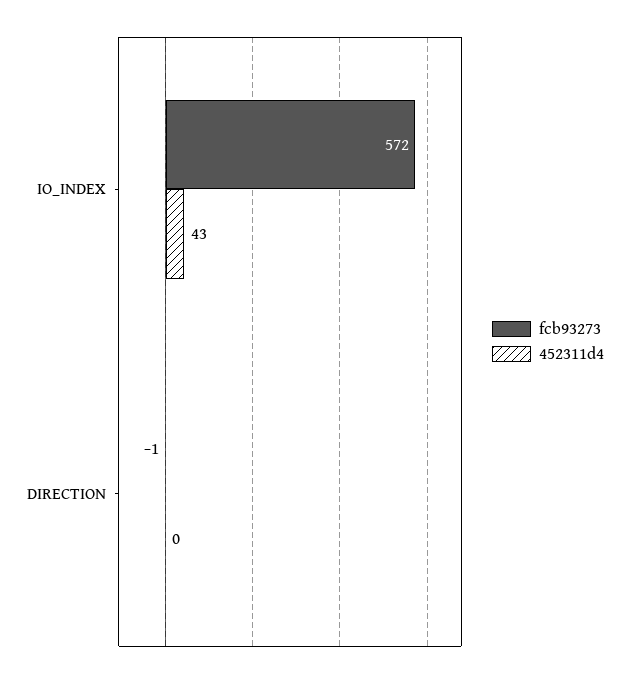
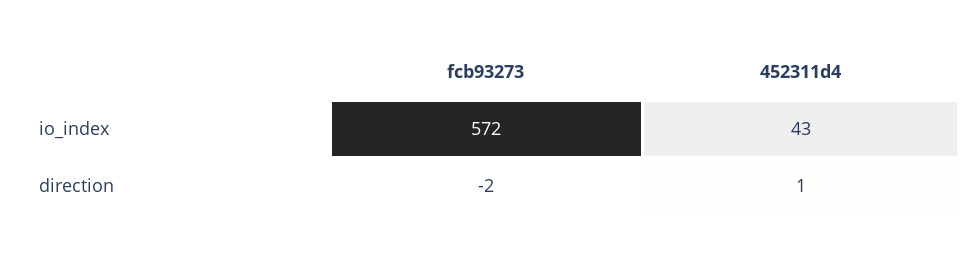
fcb93273, DIRECTION: -1 -> -2
452311d4, DIRECTION: 0 -> 1

